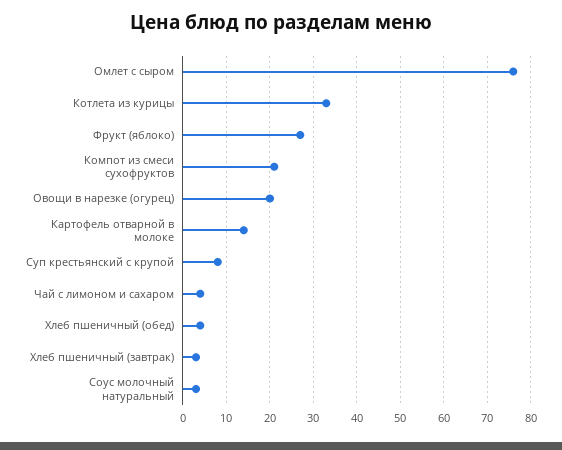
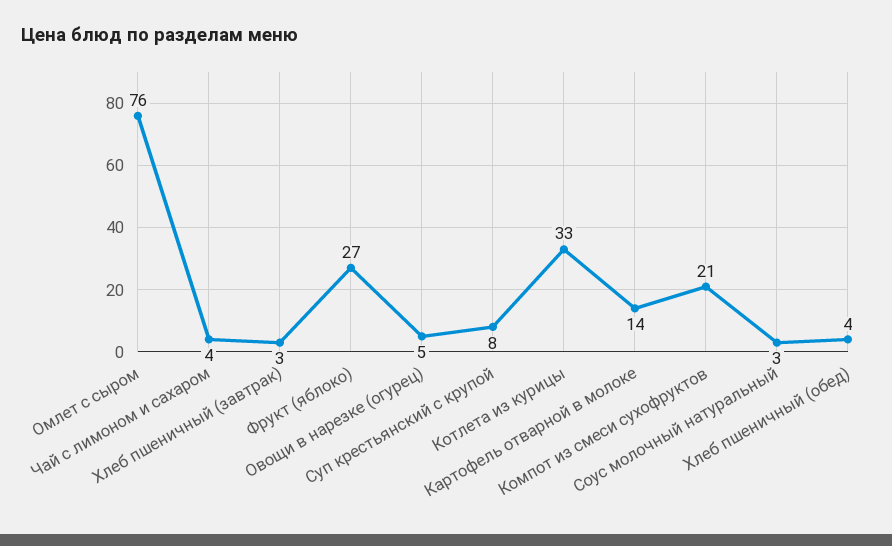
Овощи в нарезке (огурец): 20 -> 5

